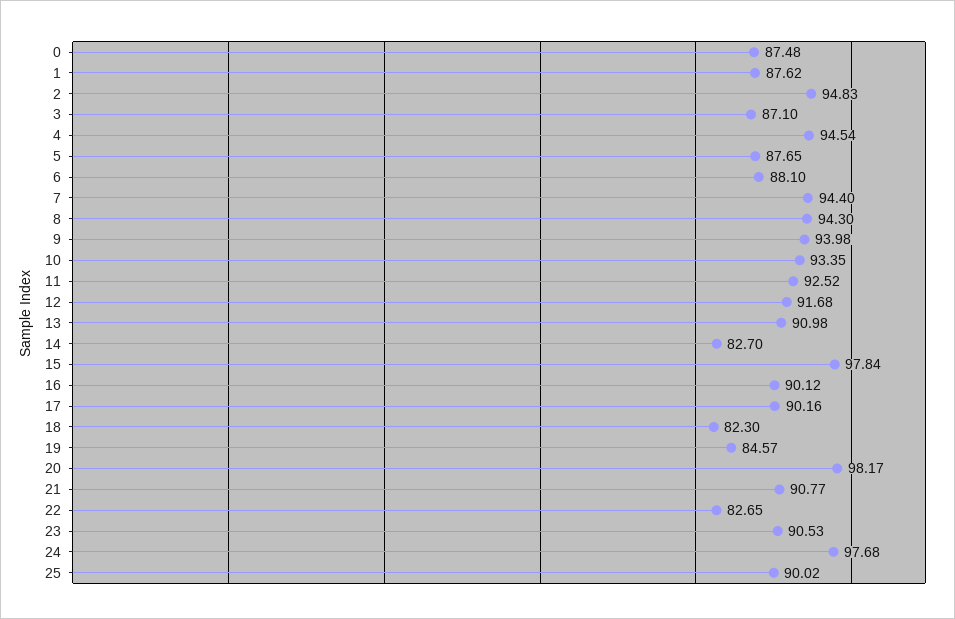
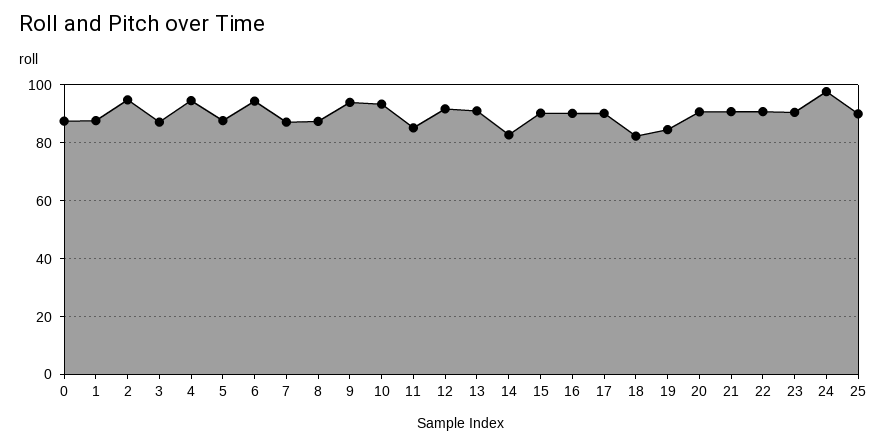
6: 88.1 -> 95
7: 94.4 -> 87.5
8: 94.3 -> 87.5
11: 92.52 -> 85
15: 97.84 -> 90
20: 98.17 -> 90
22: 82.65 -> 90

